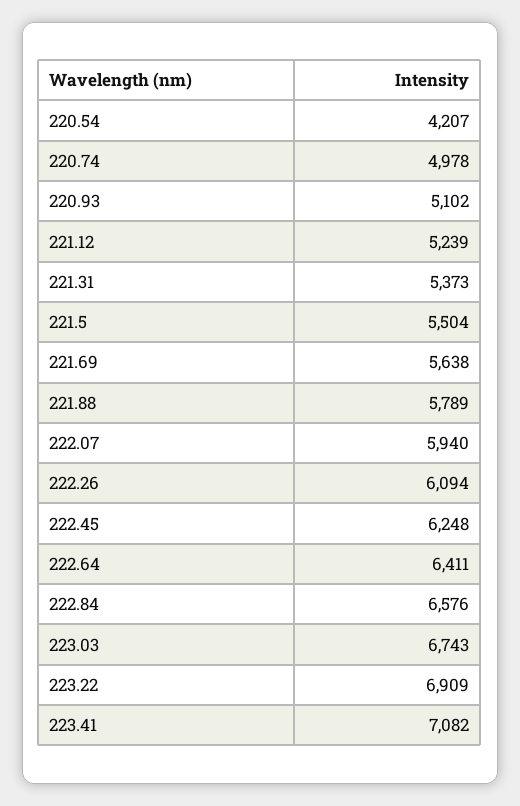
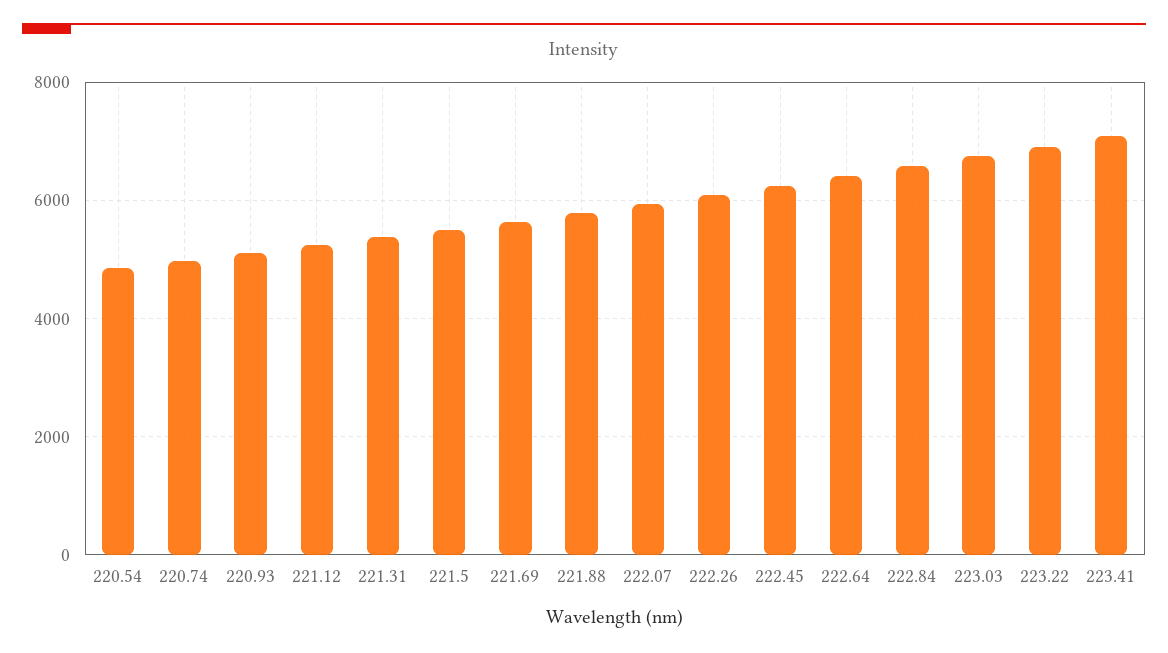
220.54: 4207 -> 4800

